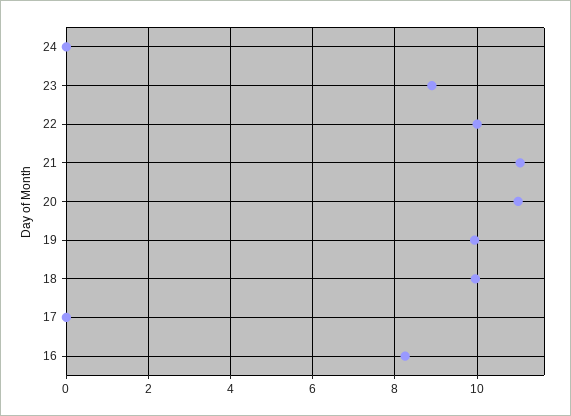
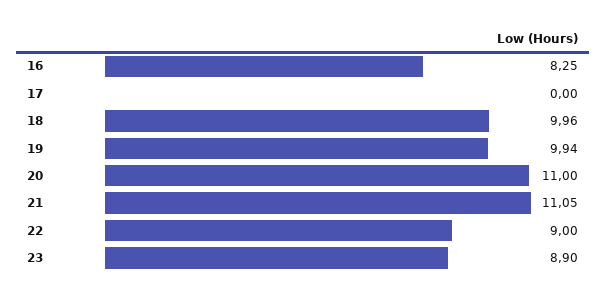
24: 0 -> none
22: 10 -> 9

